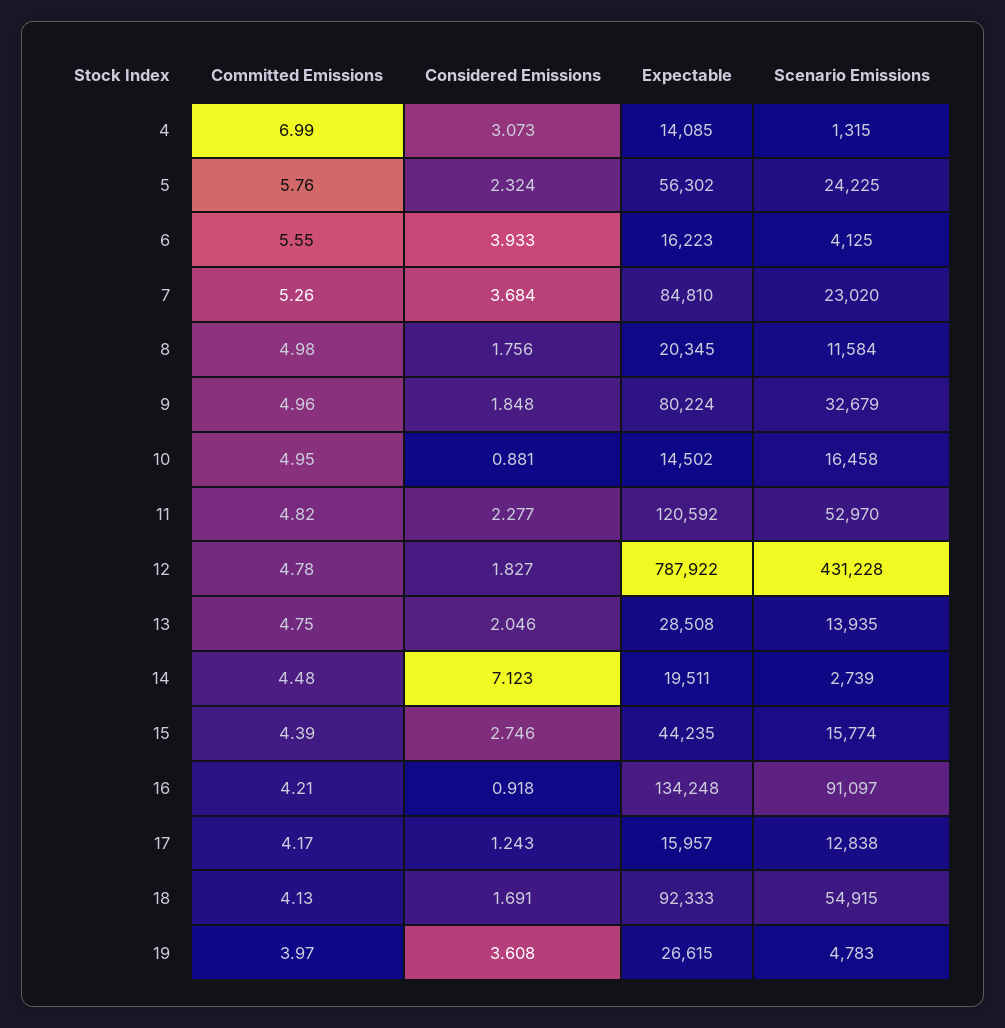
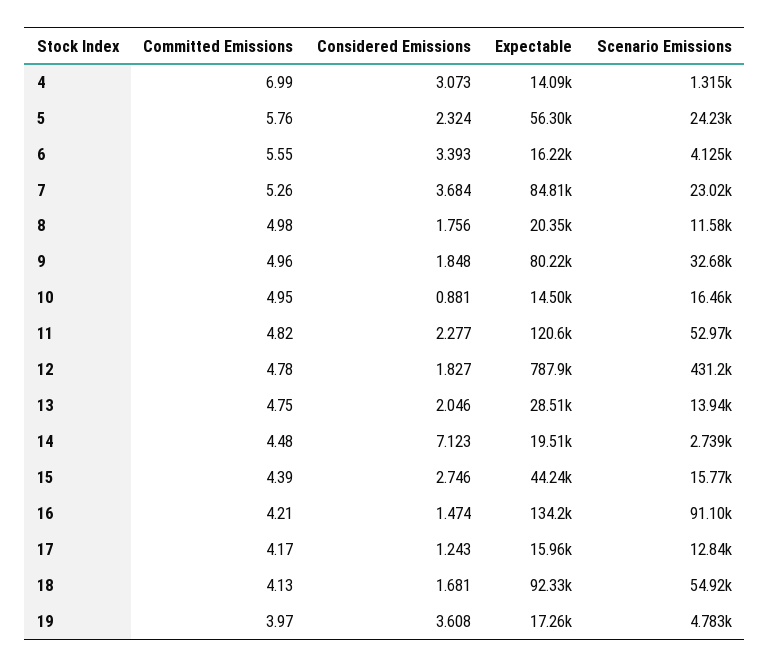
Considered Emissions, 6: 3.933 -> 3.393
Considered Emissions, 16: 0.918 -> 1.474
Considered Emissions, 18: 1.691 -> 1.681
Expectable, 19: 26615 -> 17260

